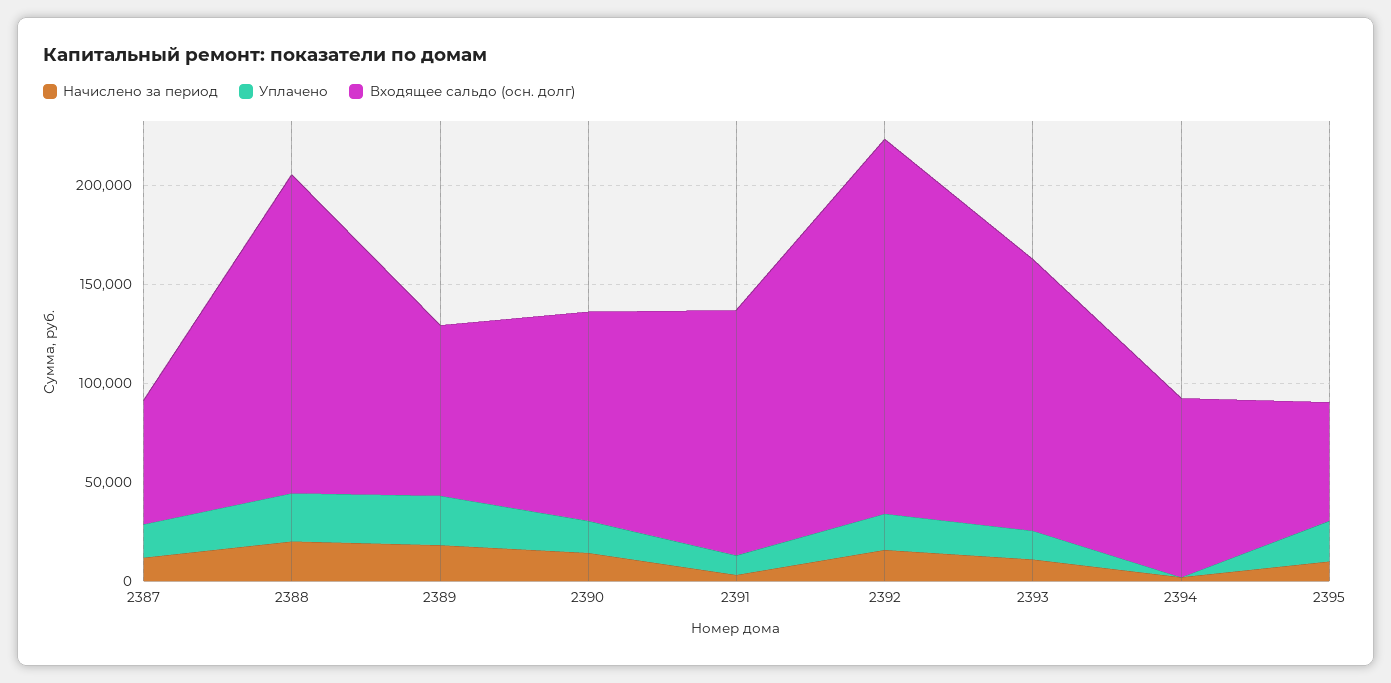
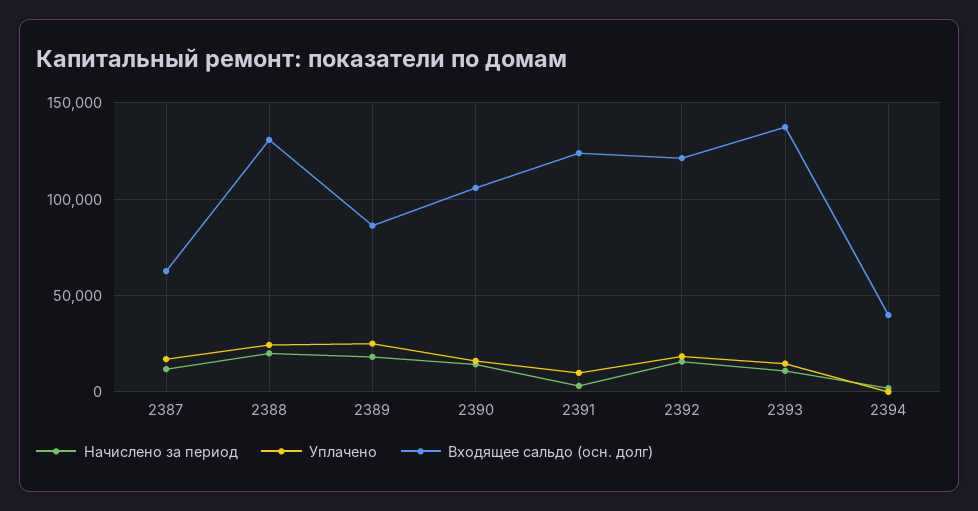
Входящее сальдо (осн. долг), 2388: 160000 -> 130000
Входящее сальдо (осн. долг), 2392: 190000 -> 120000
Входящее сальдо (осн. долг), 2394: 90000 -> 40000
Начислено за период, 2395: 10000 -> none
Уплачено, 2395: 20000 -> none
Входящее сальдо (осн. долг), 2395: 60000 -> none

